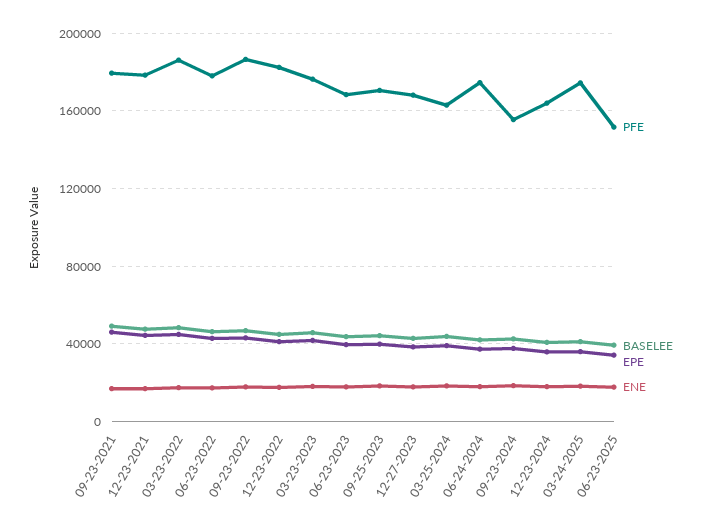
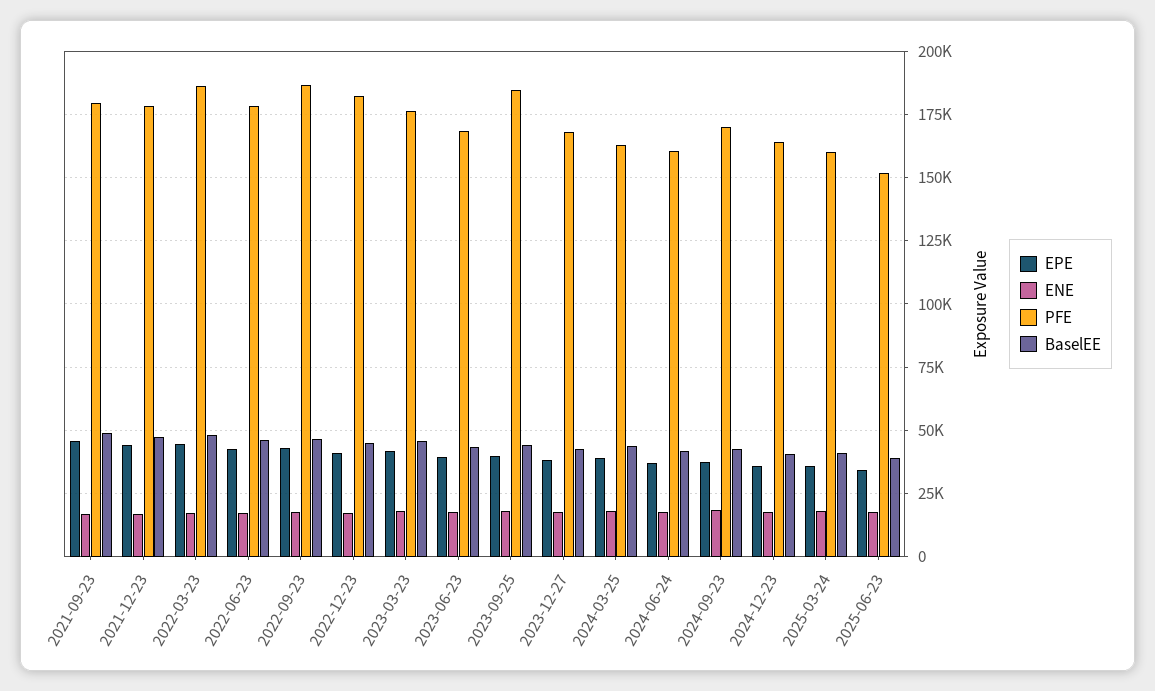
PFE, 09-25-2023: 170000 -> 185000
PFE, 06-24-2024: 175000 -> 160000
PFE, 09-23-2024: 155000 -> 170000
PFE, 03-24-2025: 175000 -> 160000

